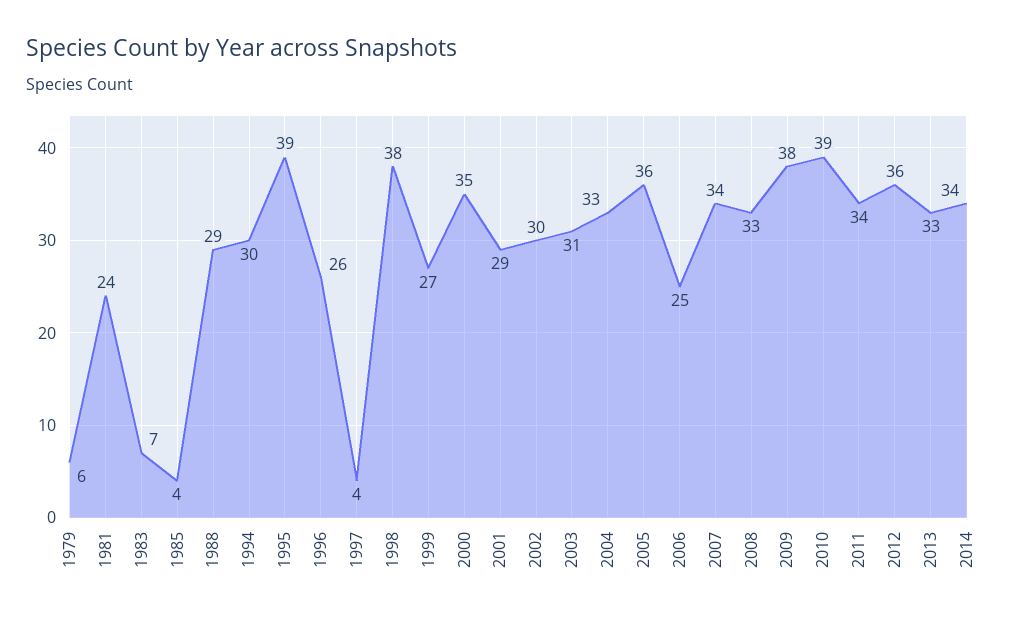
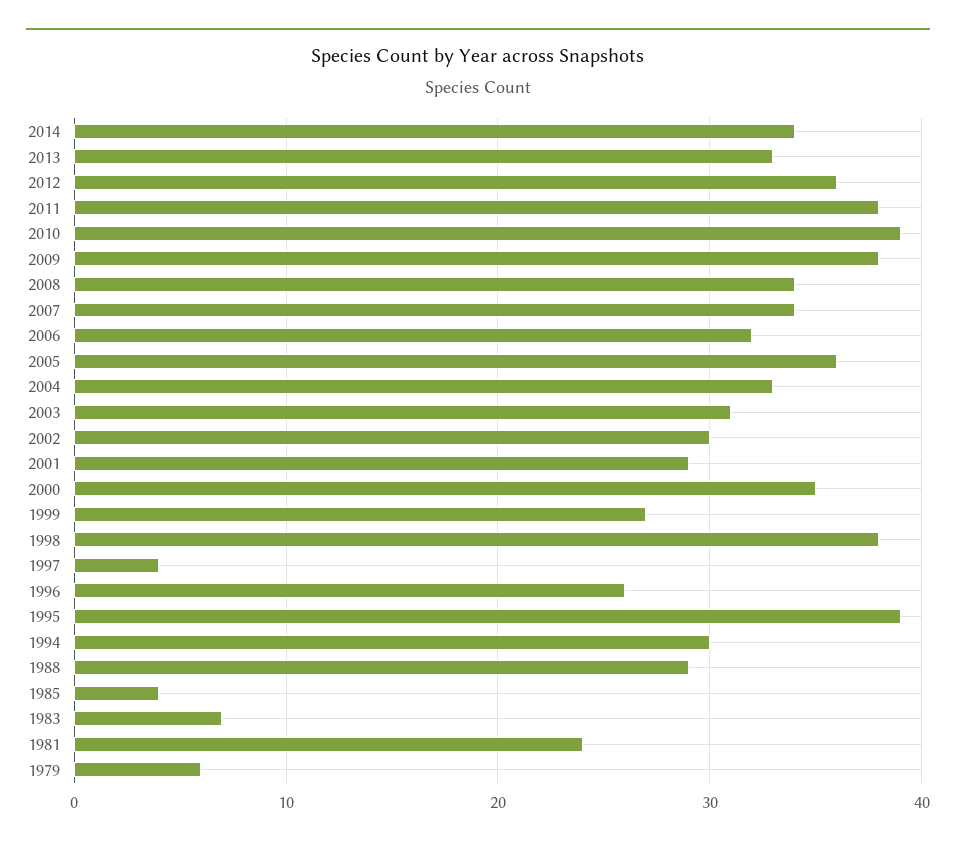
2006: 25 -> 32
2008: 33 -> 34
2011: 34 -> 38

